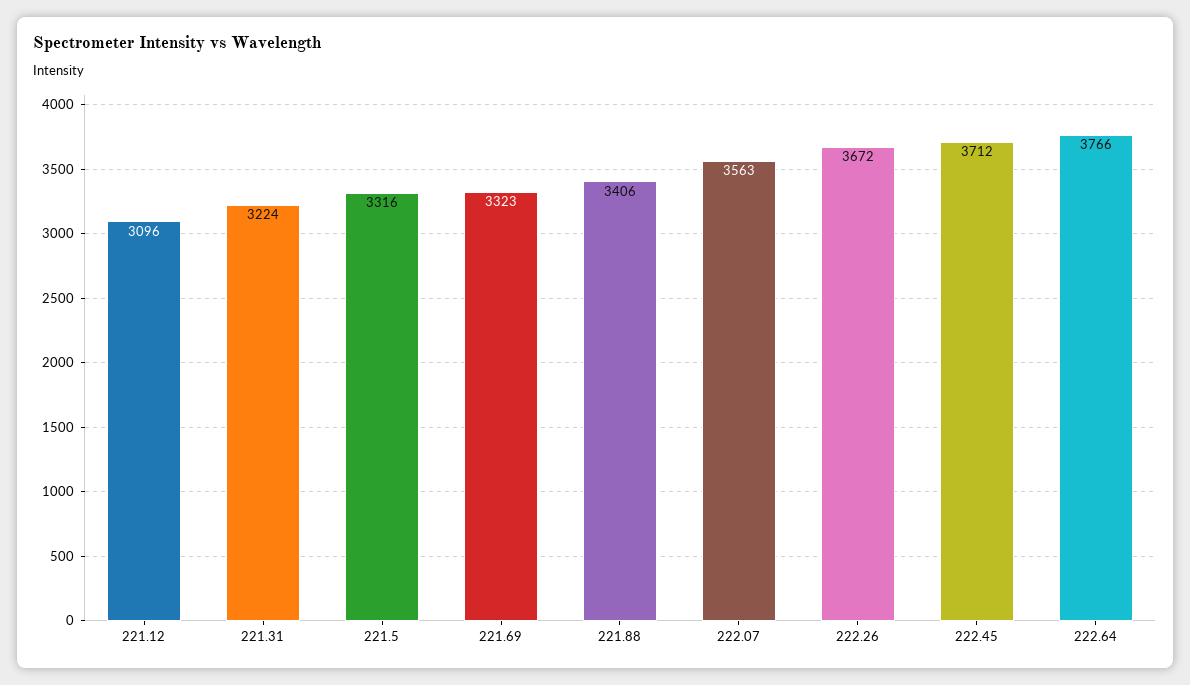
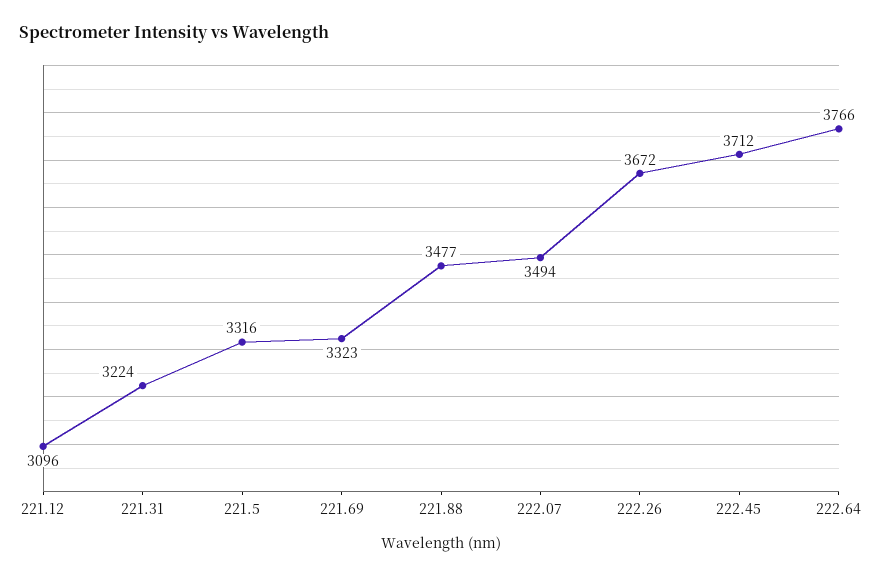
221.88: 3406 -> 3477
222.07: 3563 -> 3494

